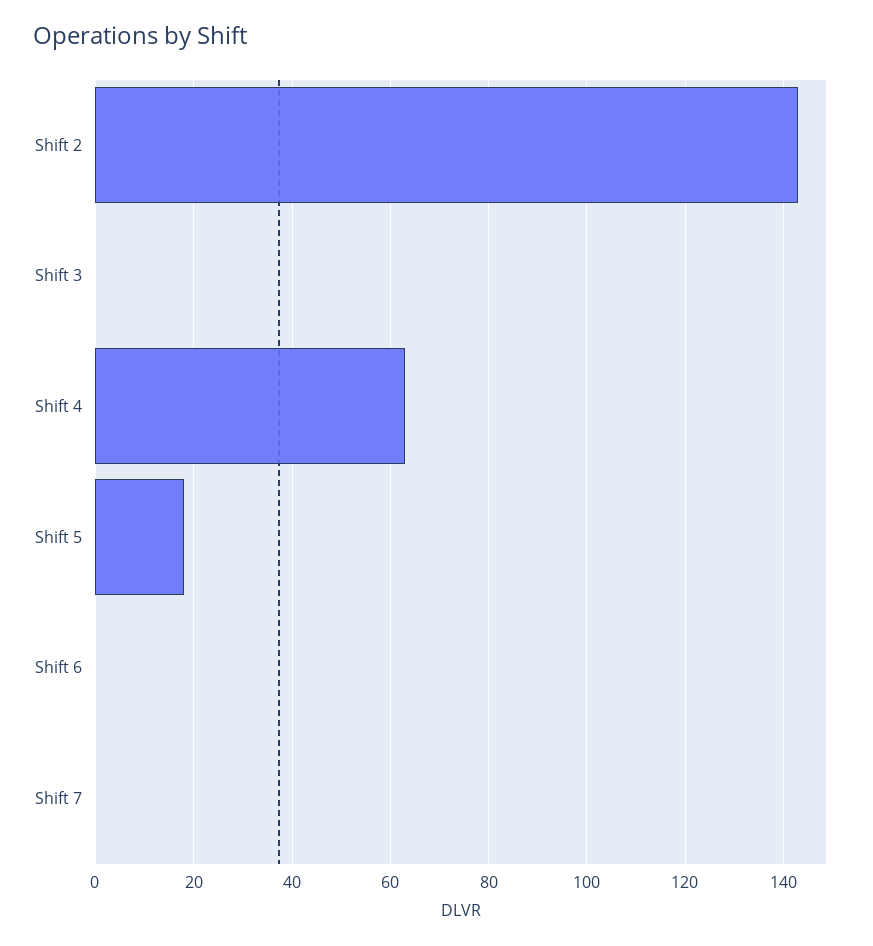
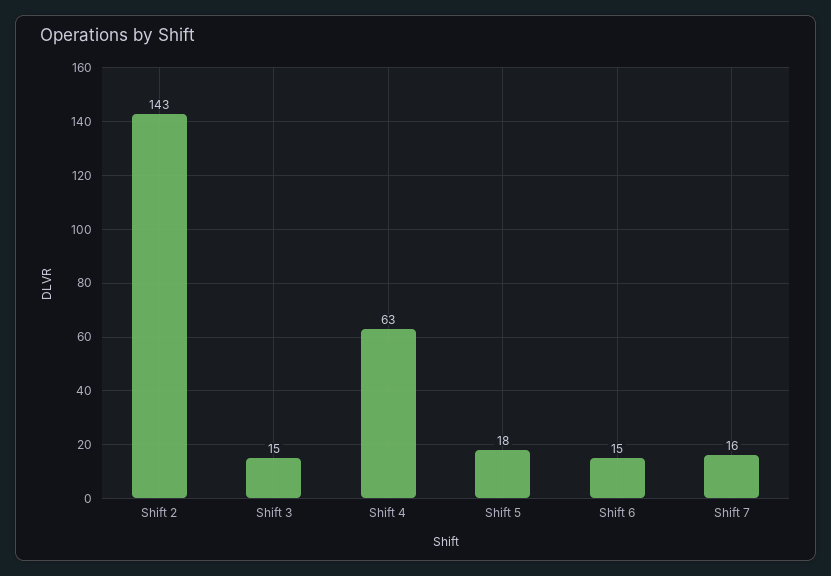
Shift 3: 0 -> 15
Shift 6: 0 -> 15
Shift 7: 0 -> 16

